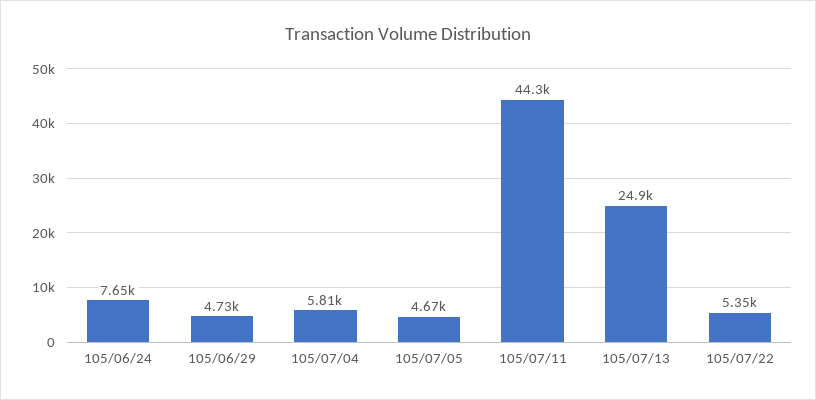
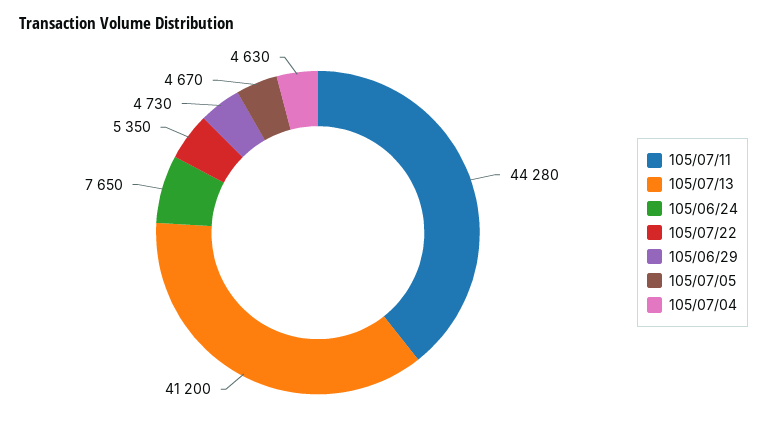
105/07/04: 5810 -> 4630
105/07/13: 24900 -> 41200

